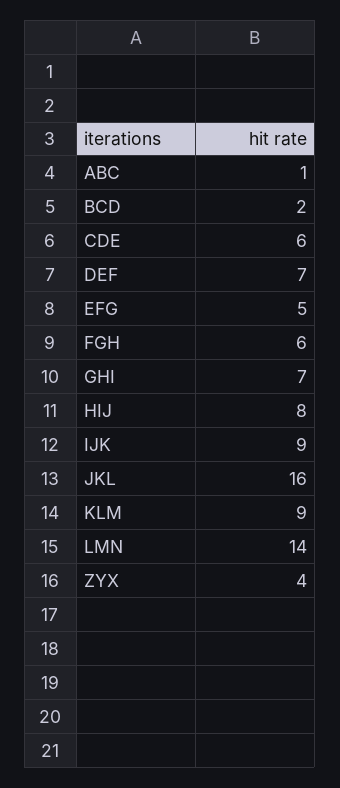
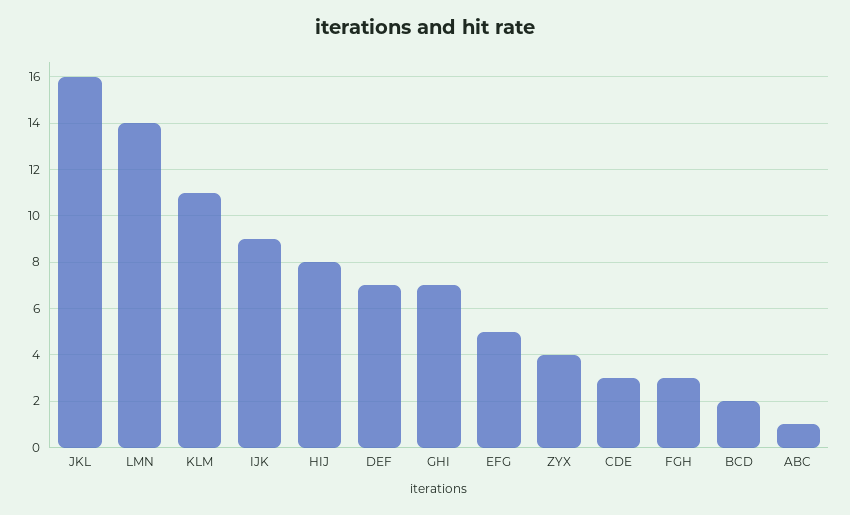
CDE: 6 -> 3
FGH: 6 -> 3
KLM: 9 -> 11

